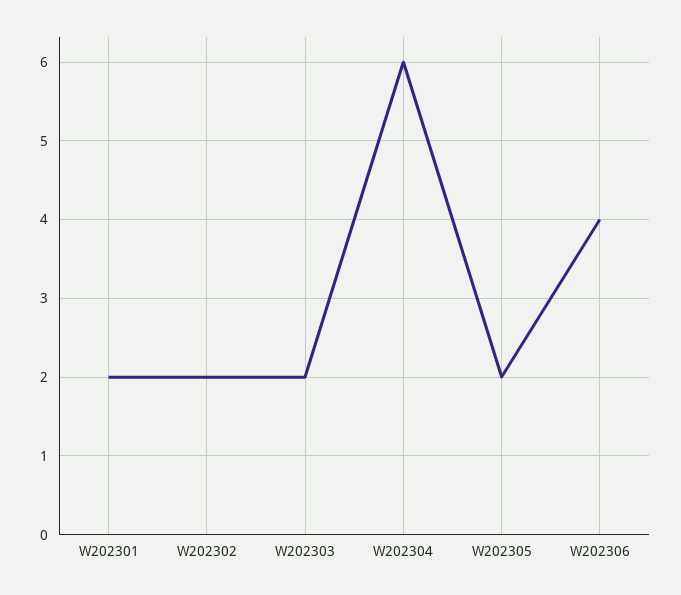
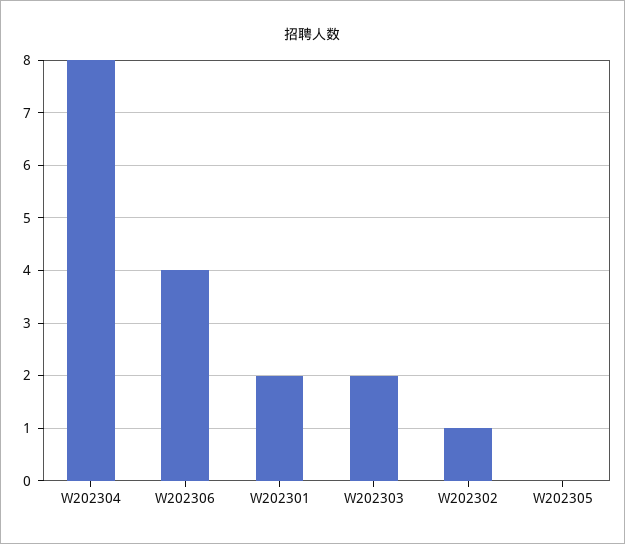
W202302: 2 -> 1
W202304: 6 -> 8
W202305: 2 -> 0

